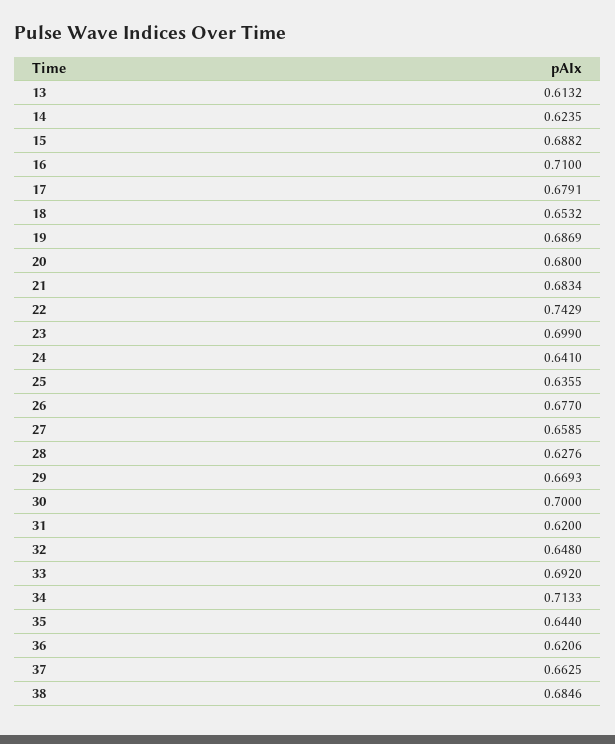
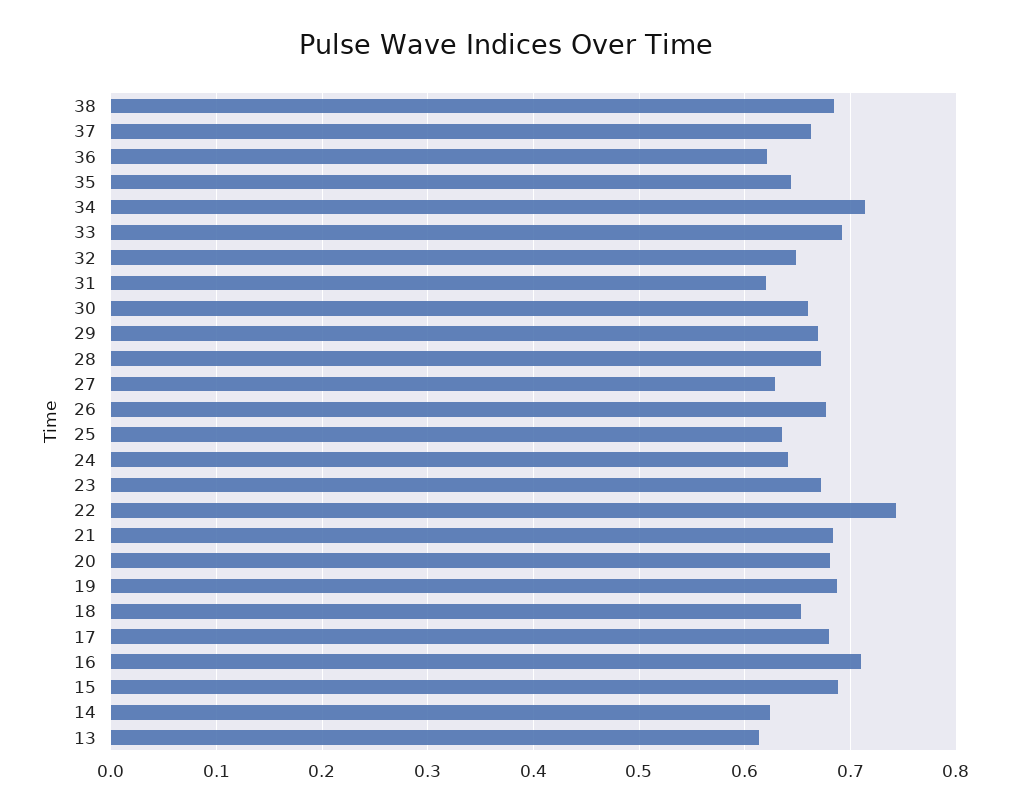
23: 0.699 -> 0.67
27: 0.6585 -> 0.63
28: 0.6276 -> 0.67
30: 0.7 -> 0.66

